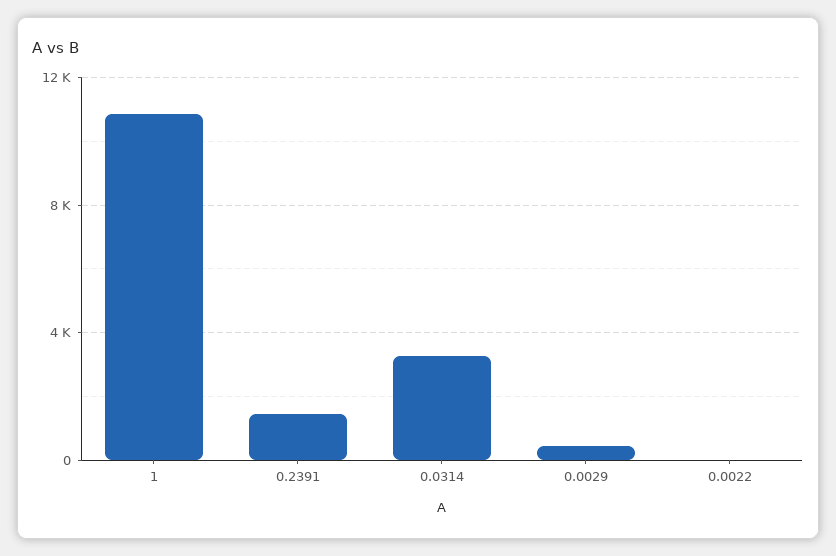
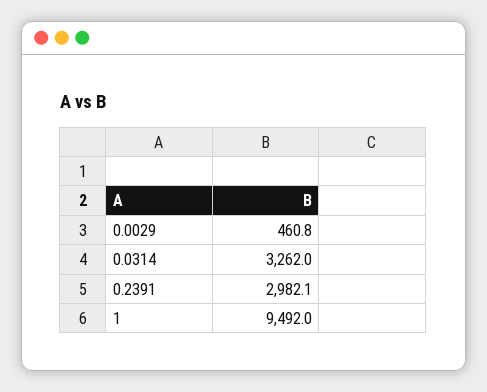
1: 11000 -> 9492
0.2391: 1500 -> 2982.1
0.0022: 0 -> none

